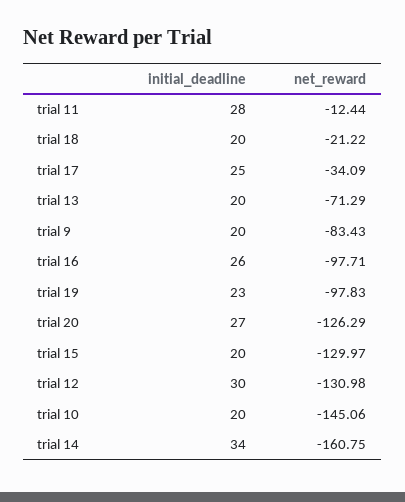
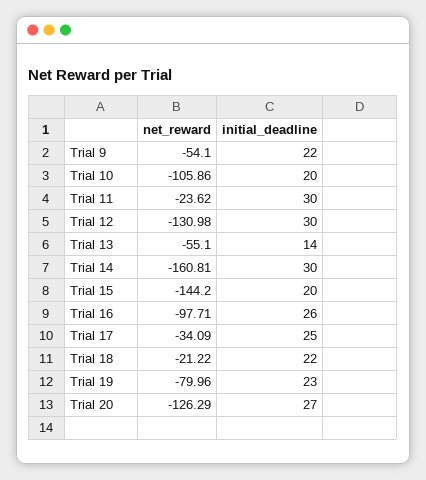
initial_deadline, trial 11: 28 -> 30
net_reward, trial 11: -12.44 -> -23.62
initial_deadline, trial 18: 20 -> 22
initial_deadline, trial 13: 20 -> 14
net_reward, trial 13: -71.29 -> -55.1
initial_deadline, trial 9: 20 -> 22
net_reward, trial 9: -83.43 -> -54.1
net_reward, trial 19: -97.83 -> -79.96
net_reward, trial 15: -129.97 -> -144.2
net_reward, trial 10: -145.06 -> -105.86
initial_deadline, trial 14: 34 -> 30
net_reward, trial 14: -160.75 -> -160.81

